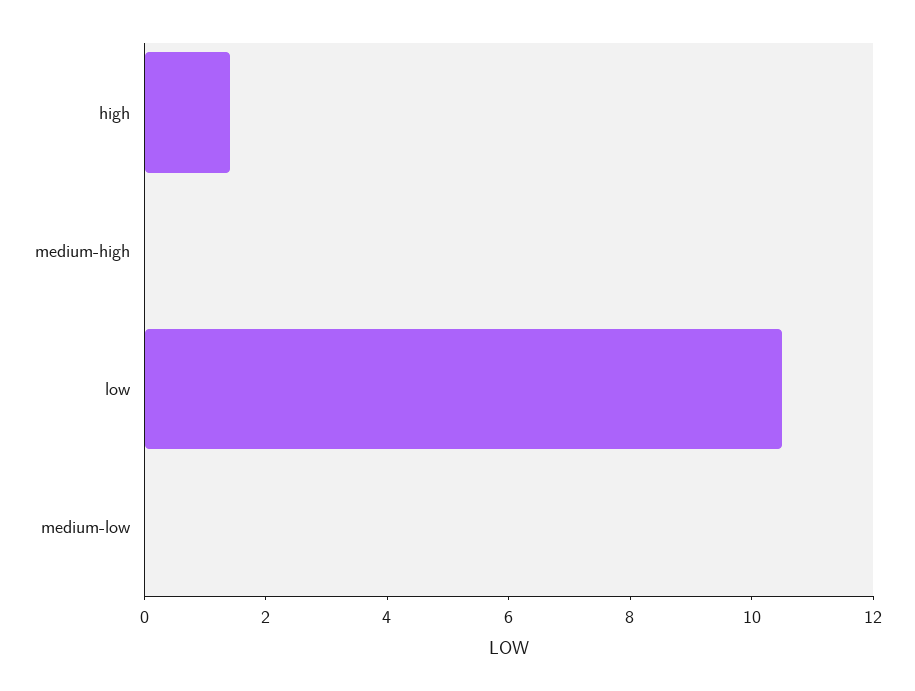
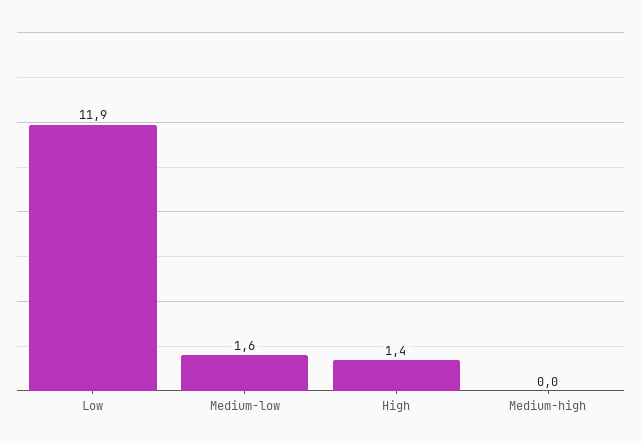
low: 10.5 -> 11.9
medium-low: 0 -> 1.6

